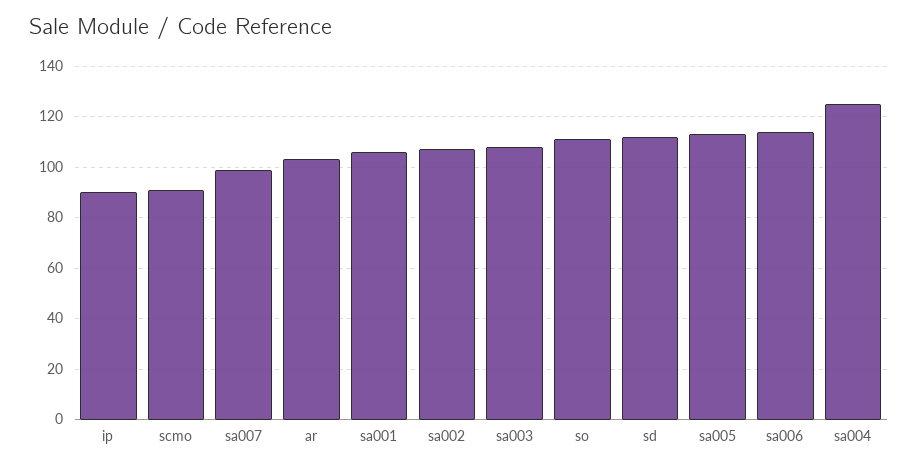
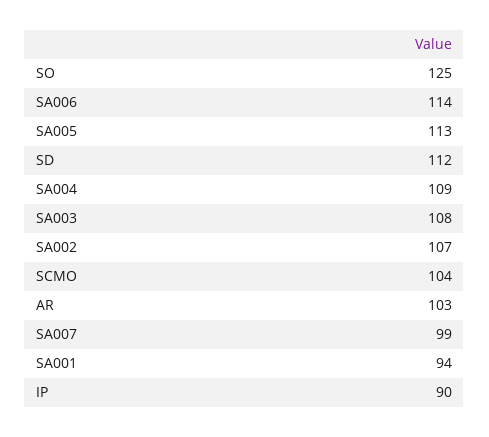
scmo: 90 -> 104
sa001: 105 -> 94
so: 110 -> 125
sa004: 125 -> 109

